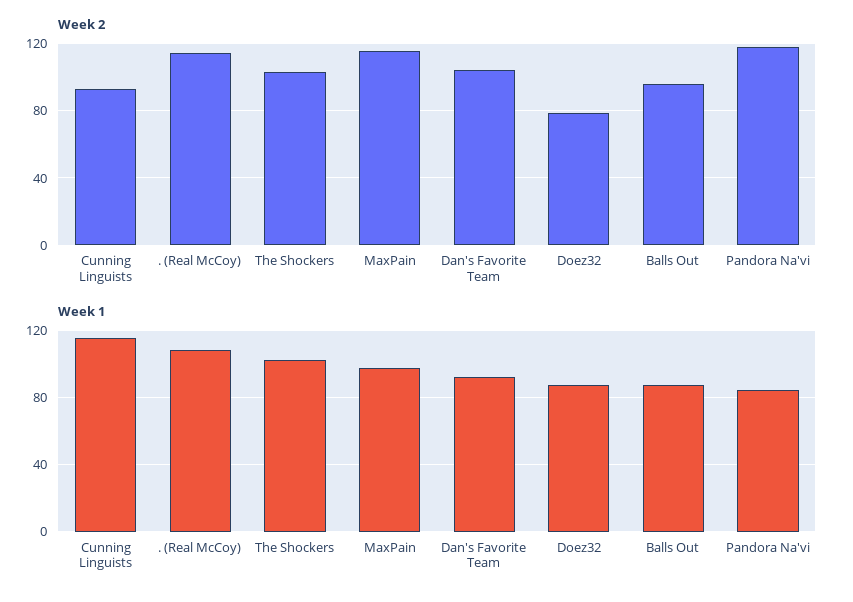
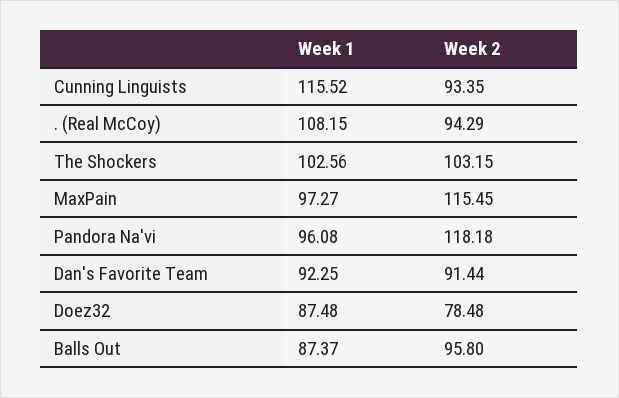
Week 2, . (Real McCoy): 115 -> 94.29
Week 2, Dan's Favorite Team: 105 -> 91.44
Week 1, Pandora Na'vi: 85 -> 96.08

